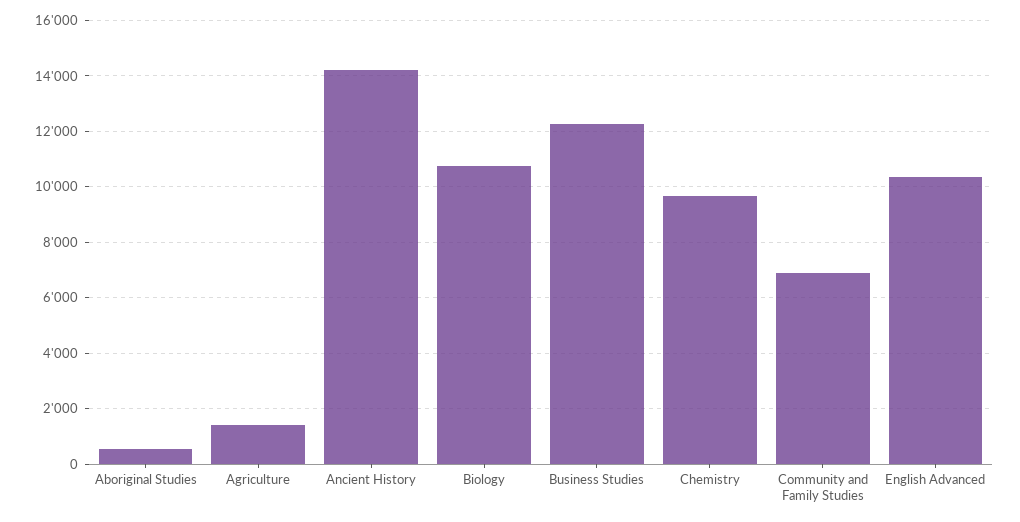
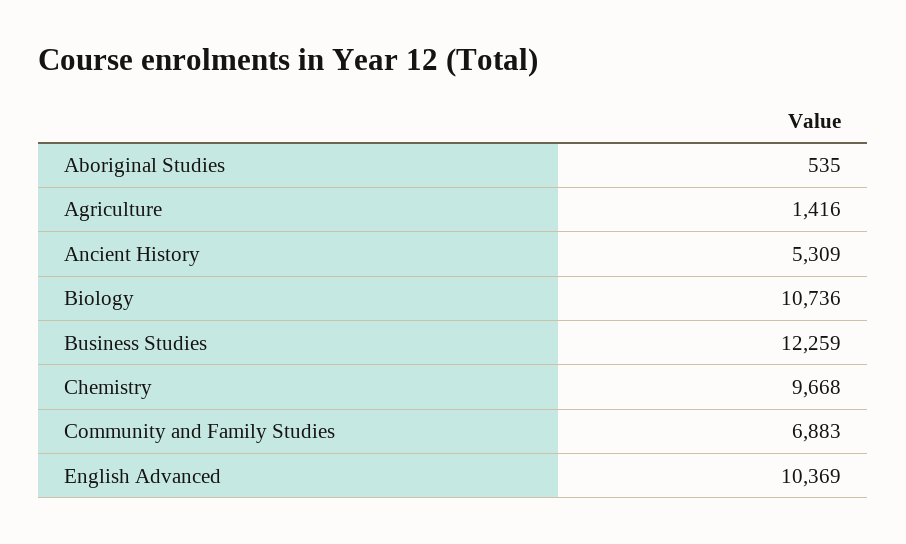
Ancient History: 14250 -> 5309

